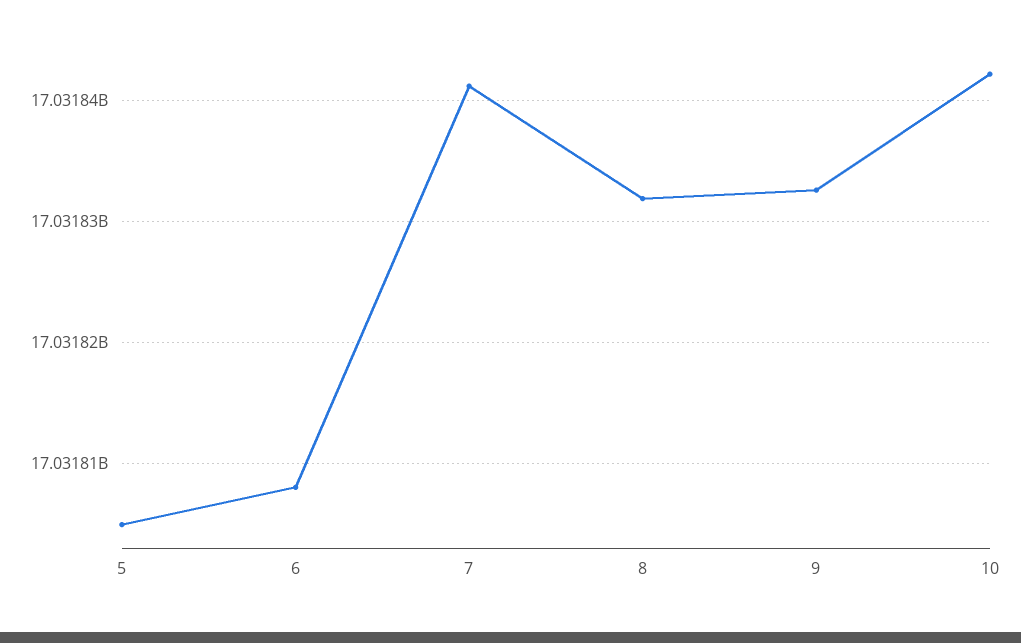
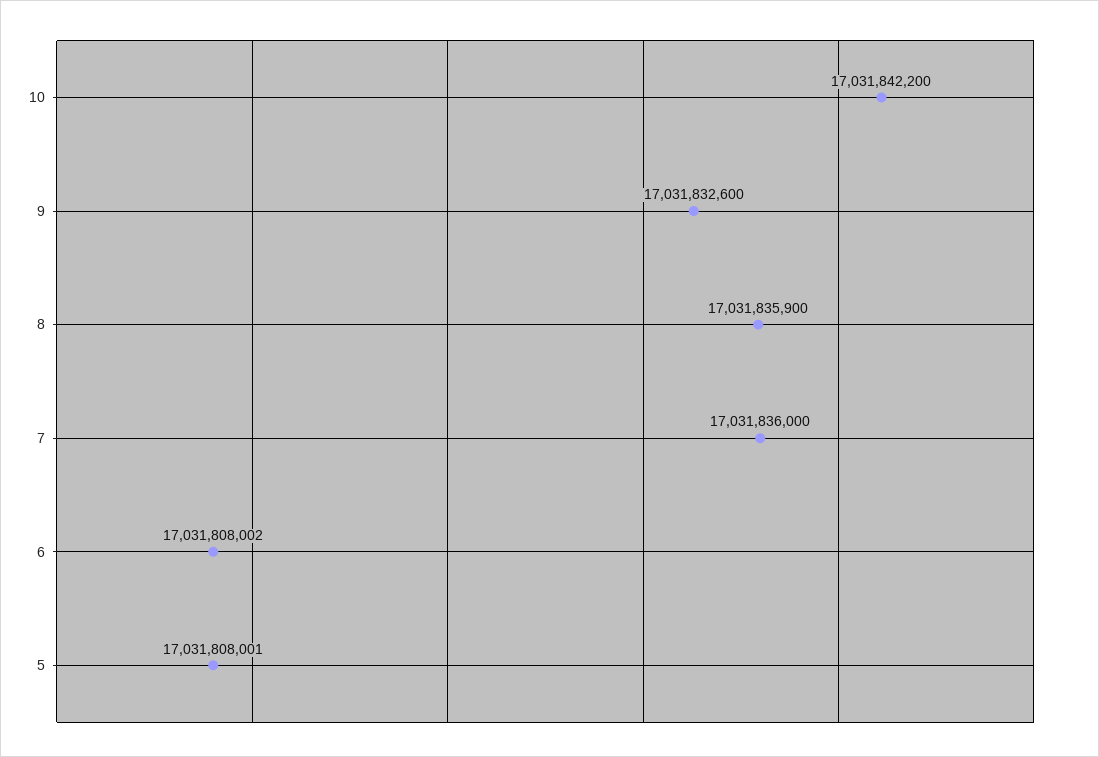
5: 17031805000 -> 17031808001
7: 17031841000 -> 17031836000
8: 17031832000 -> 17031835900

